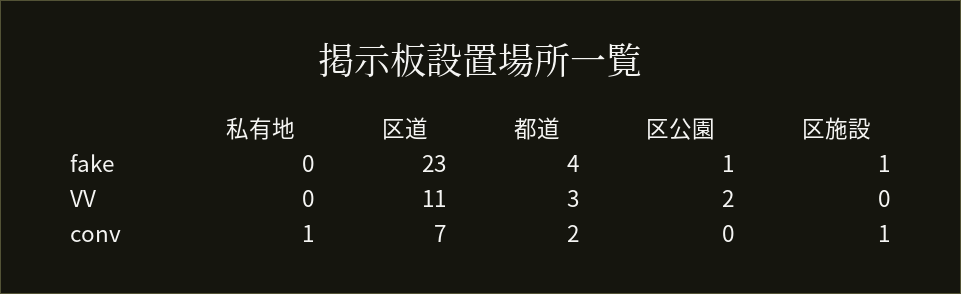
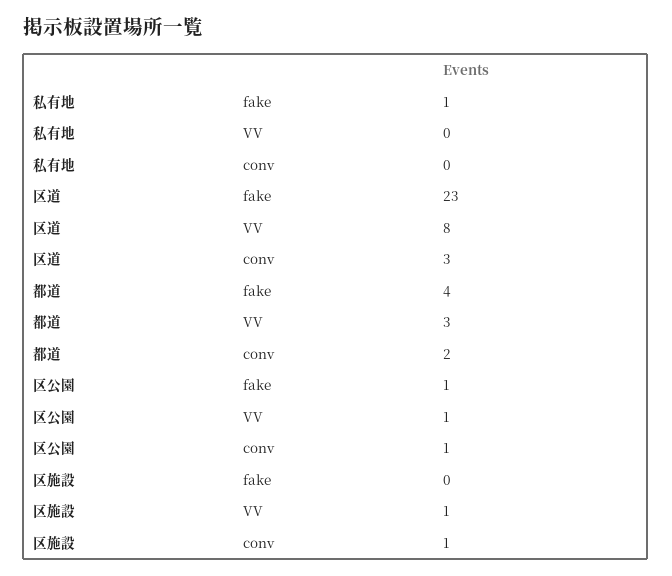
私有地, fake: 0 -> 1
区施設, fake: 1 -> 0
区道, VV: 11 -> 8
区公園, VV: 2 -> 1
区施設, VV: 0 -> 1
私有地, conv: 1 -> 0
区道, conv: 7 -> 3
区公園, conv: 0 -> 1

